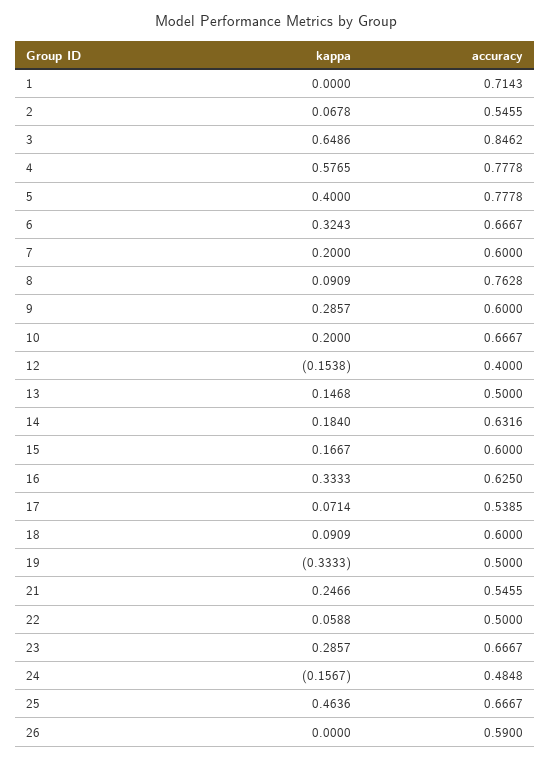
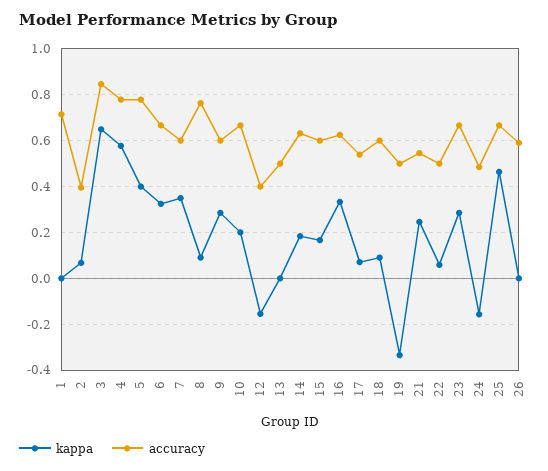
accuracy, 2: 0.5455 -> 0.4
kappa, 7: 0.2 -> 0.35
kappa, 13: 0.1468 -> 0

